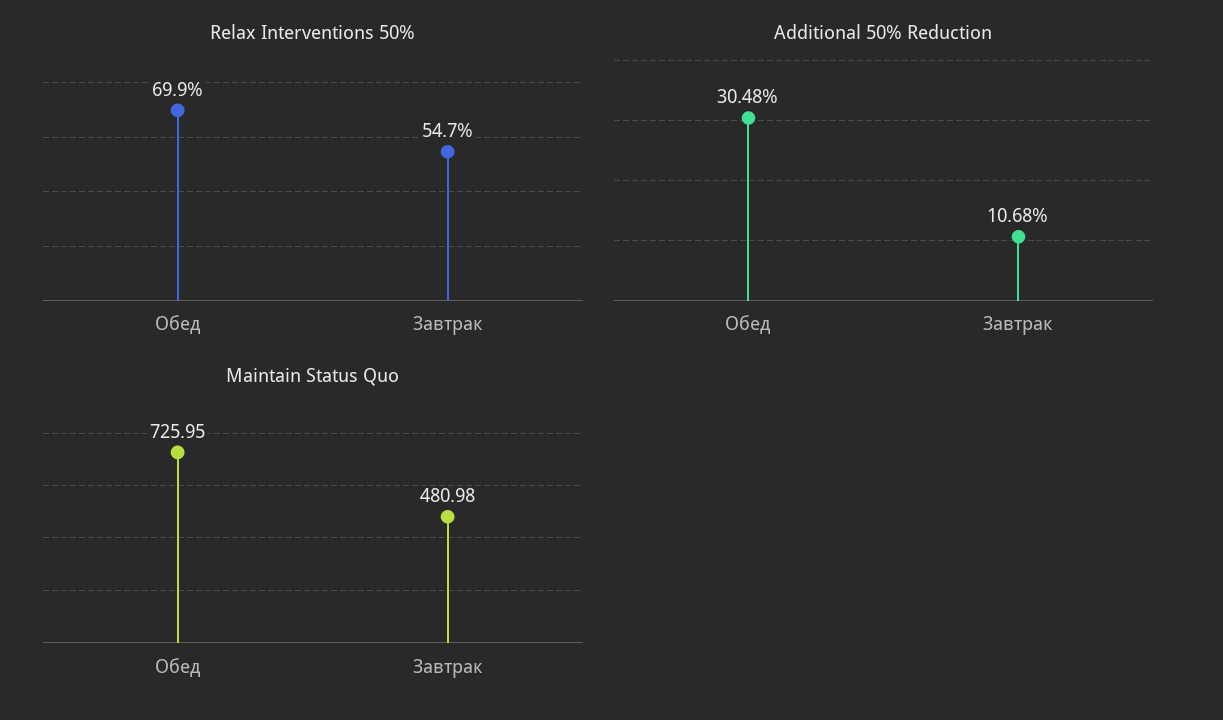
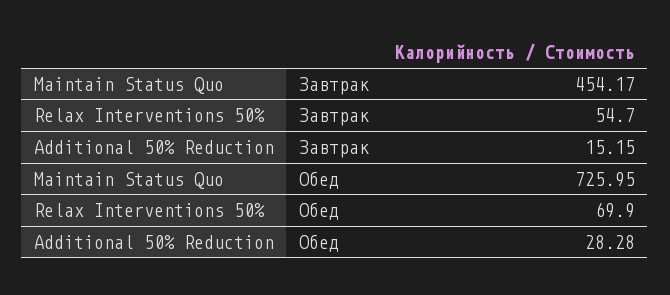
Additional 50% Reduction, Обед: 30.48 -> 28.28
Additional 50% Reduction, Завтрак: 10.68 -> 15.15
Maintain Status Quo, Завтрак: 480.98 -> 454.17

